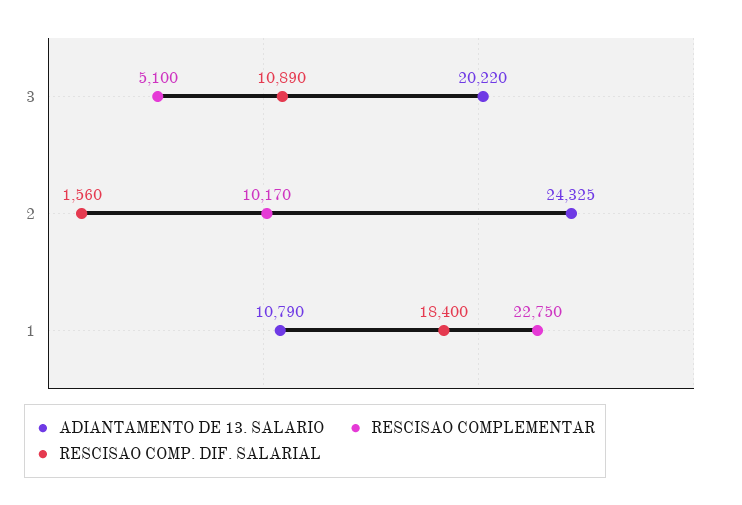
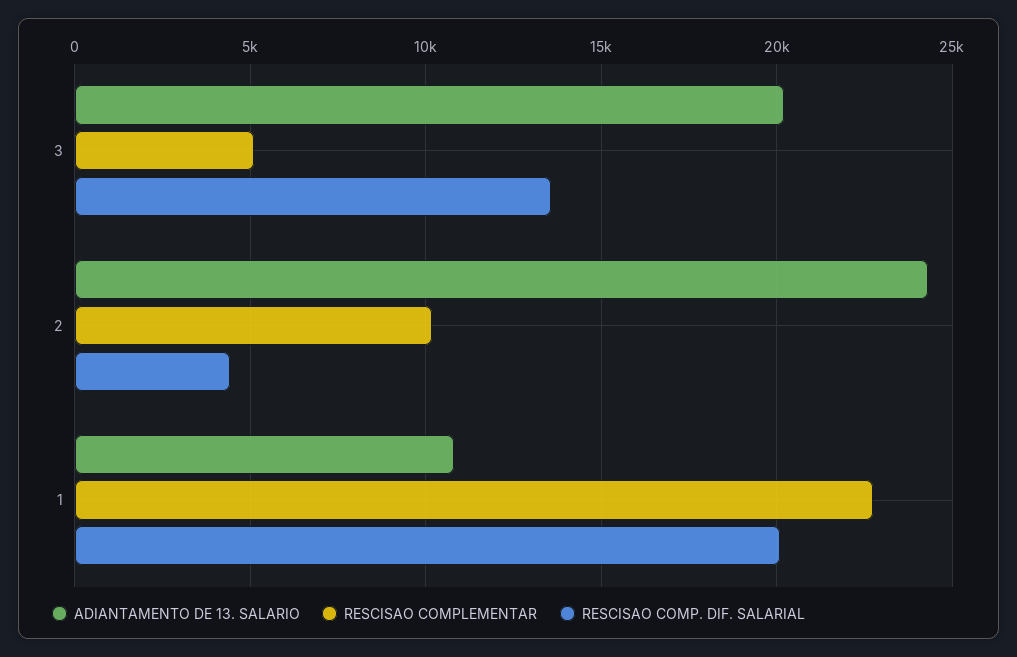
RESCISAO COMP. DIF. SALARIAL, 3: 10890 -> 13500
RESCISAO COMP. DIF. SALARIAL, 2: 1560 -> 4500
RESCISAO COMP. DIF. SALARIAL, 1: 18400 -> 20000

